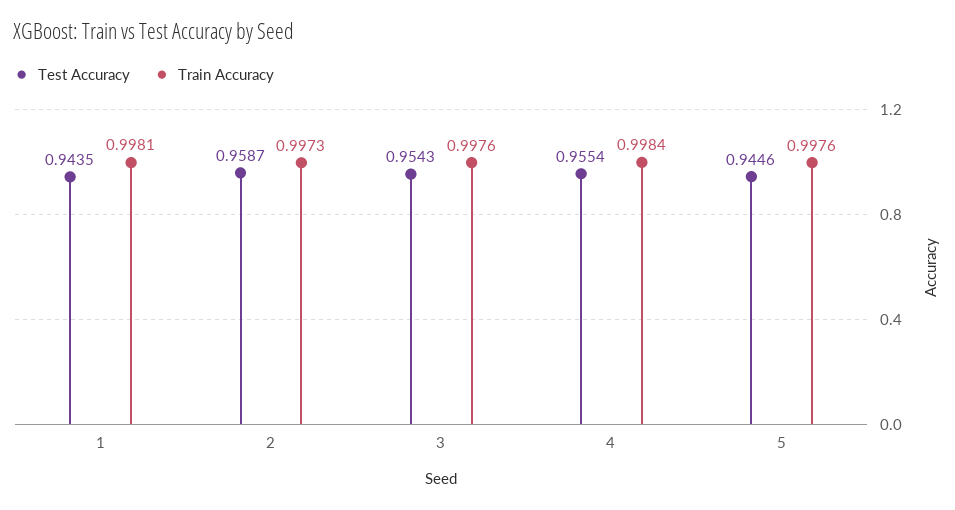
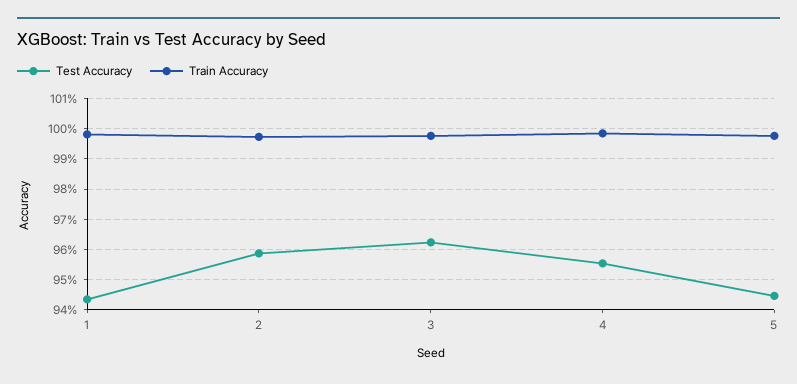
Test Accuracy, 3: 0.9543 -> 0.962

